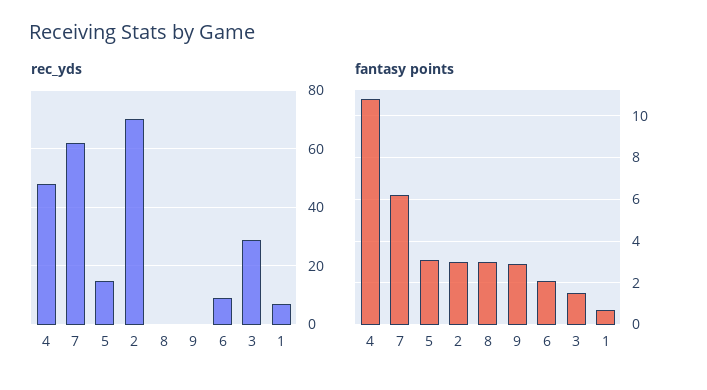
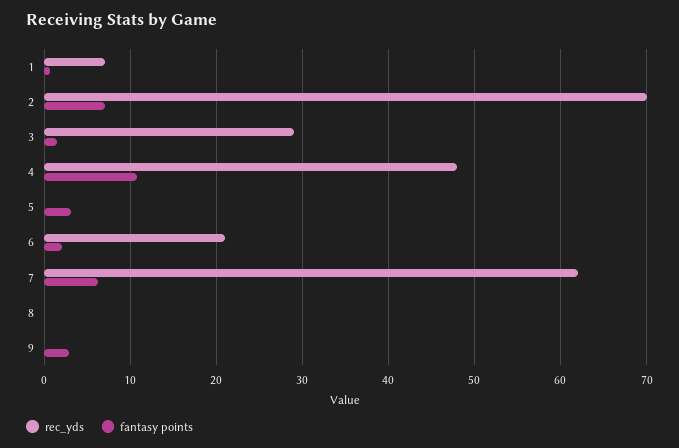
rec_yds, 5: 15 -> 0
rec_yds, 6: 10 -> 21
fantasy points, 2: 3 -> 7
fantasy points, 8: 3 -> 0

